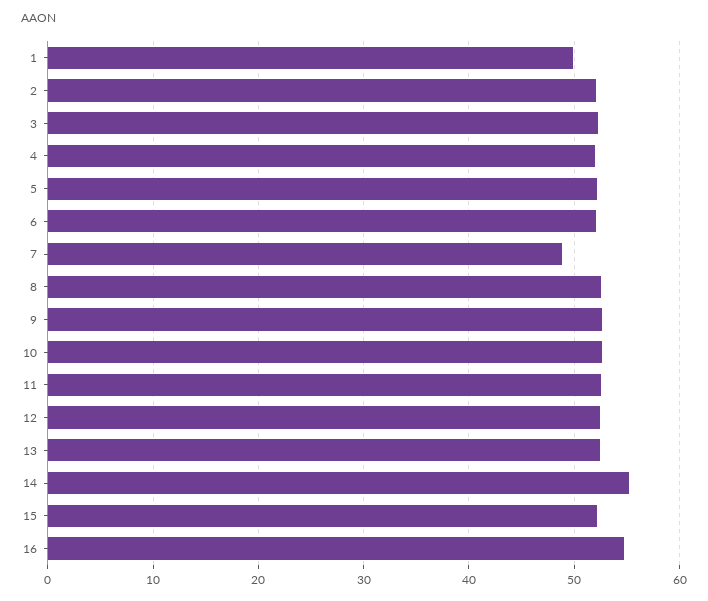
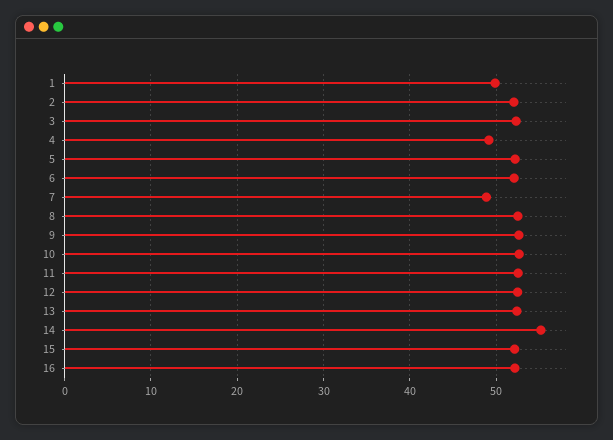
4: 52 -> 49
16: 55 -> 52

